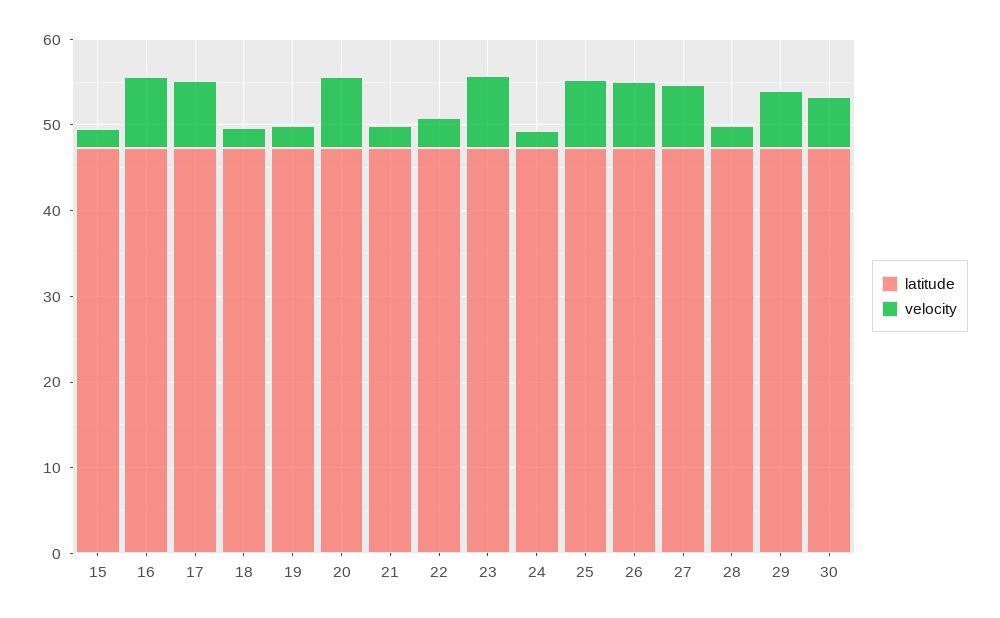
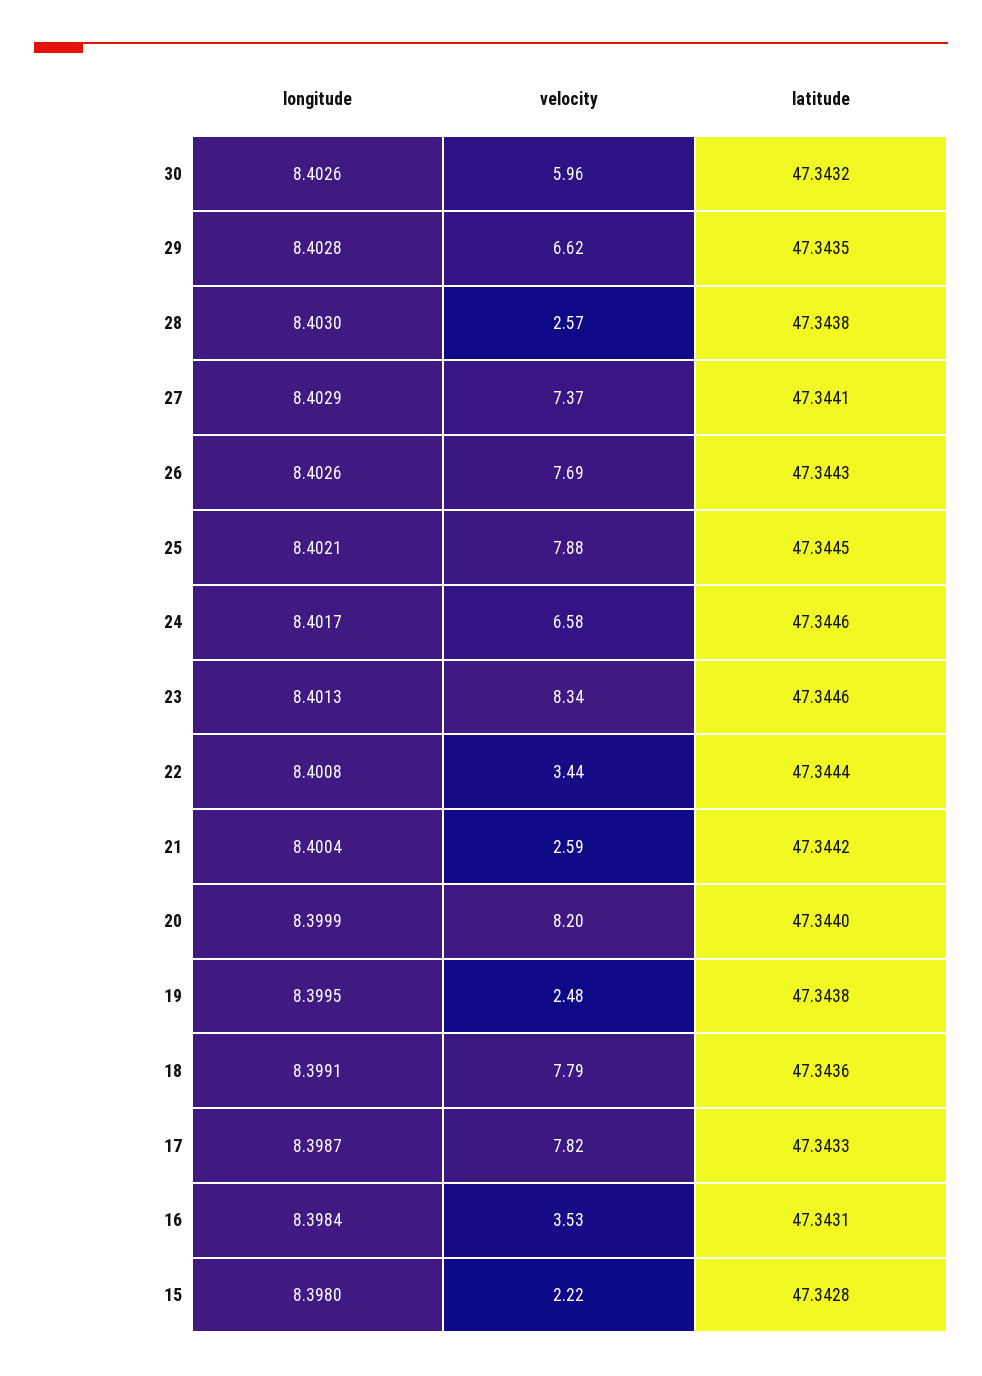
velocity, 16: 8 -> 3.53
velocity, 18: 2 -> 7.79
velocity, 24: 2 -> 6.58
longitude, 30: none -> 8.4026
longitude, 29: none -> 8.4028
longitude, 28: none -> 8.403
longitude, 27: none -> 8.4029
longitude, 26: none -> 8.4026
longitude, 25: none -> 8.4021
longitude, 24: none -> 8.4017
longitude, 23: none -> 8.4013
longitude, 22: none -> 8.4008
longitude, 21: none -> 8.4004
longitude, 20: none -> 8.3999
longitude, 19: none -> 8.3995
longitude, 18: none -> 8.3991
longitude, 17: none -> 8.3987
longitude, 16: none -> 8.3984
longitude, 15: none -> 8.398

